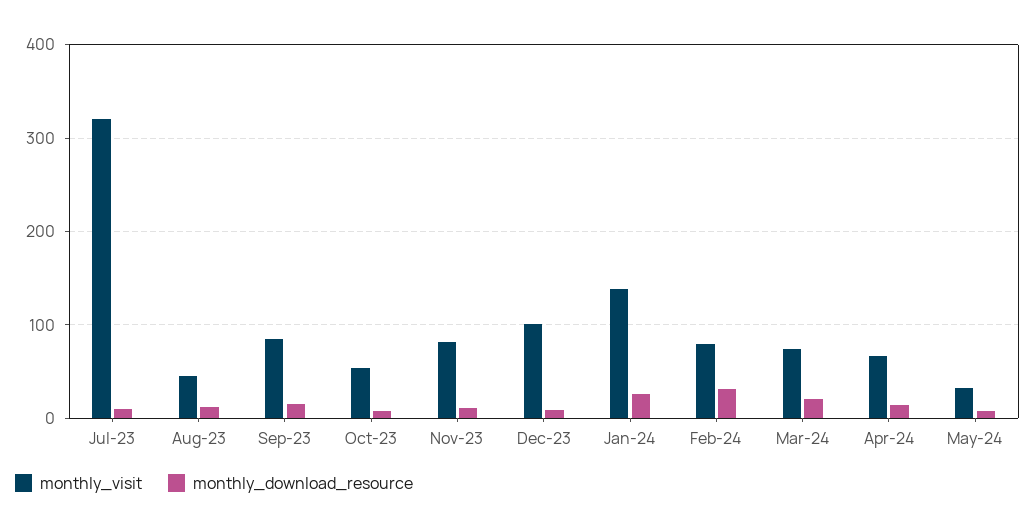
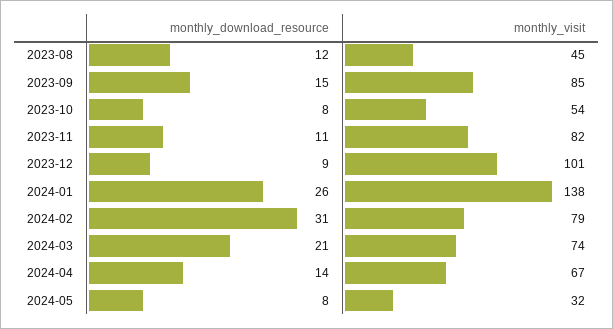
monthly_visit, Jul-23: 320 -> none
monthly_download_resource, Jul-23: 10 -> none

